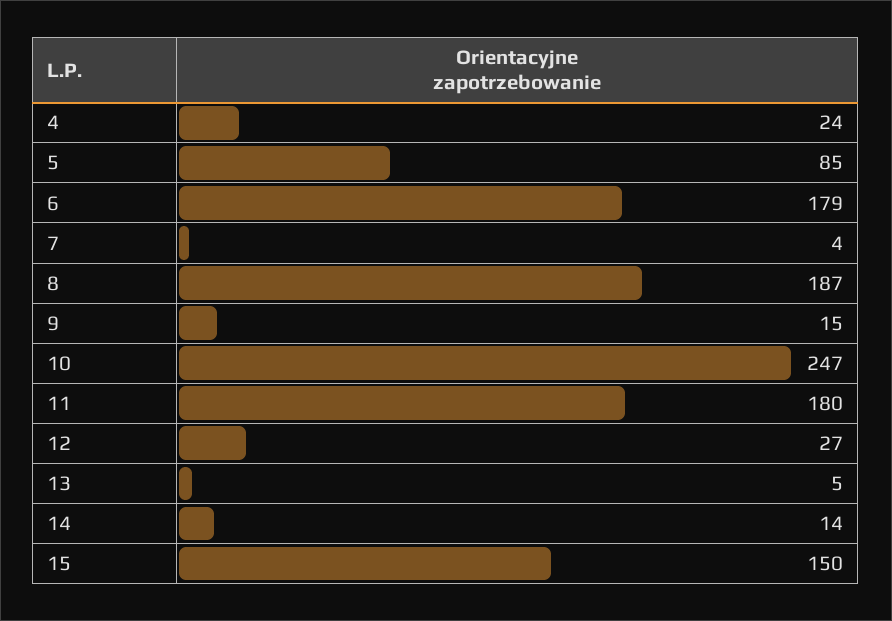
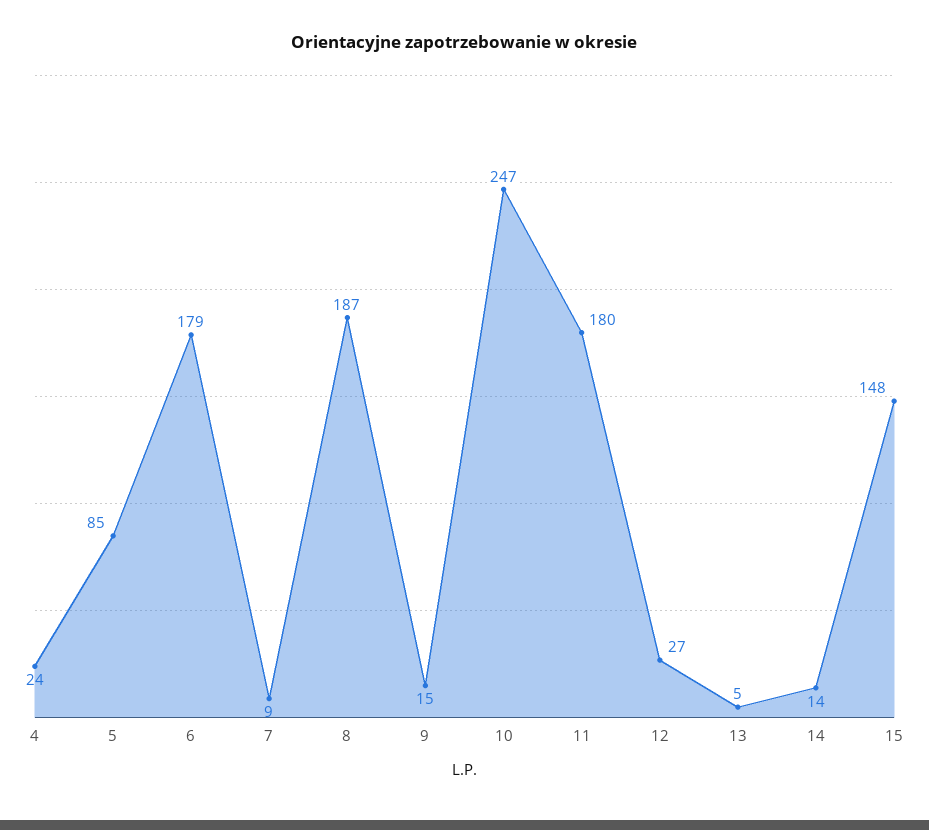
7: 4 -> 9
15: 150 -> 148

